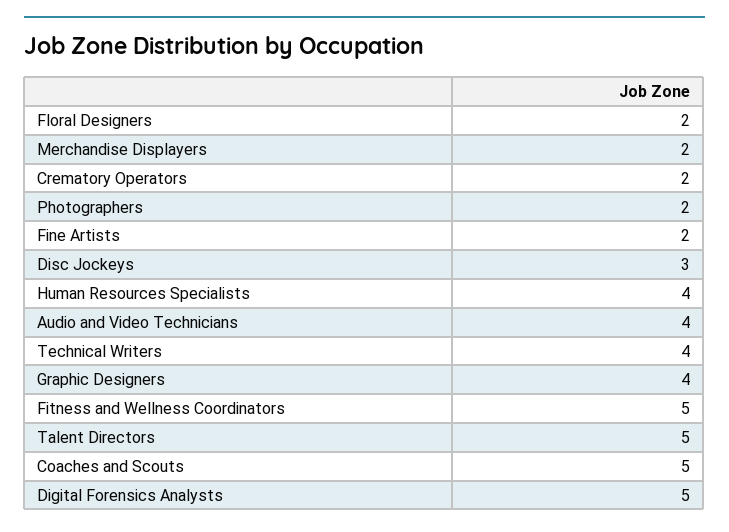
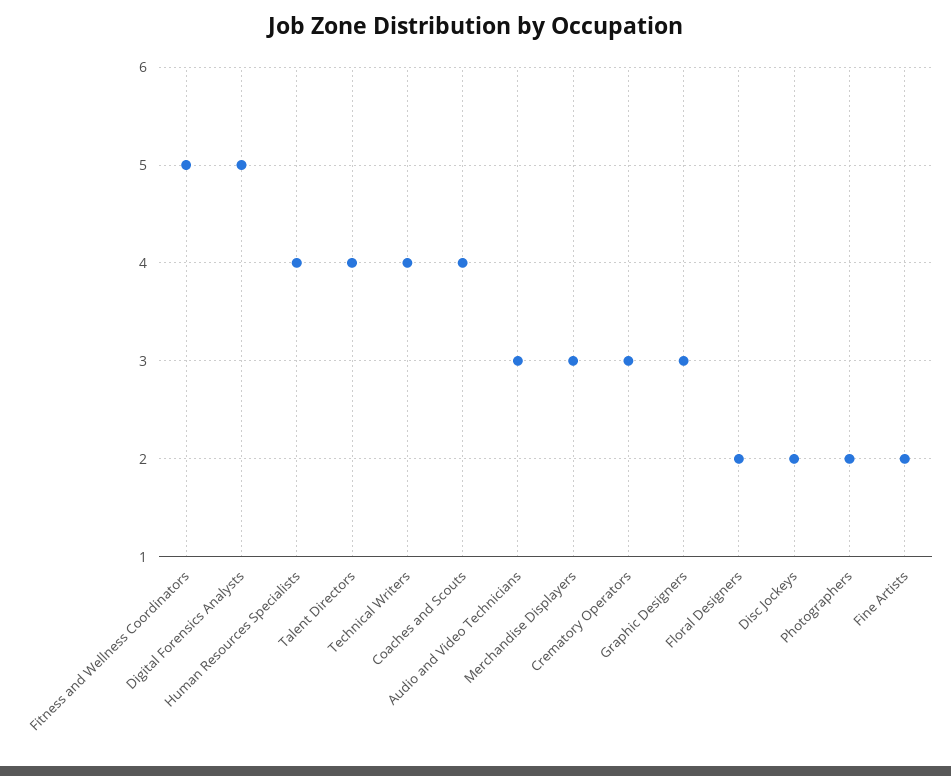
Merchandise Displayers: 2 -> 3
Crematory Operators: 2 -> 3
Disc Jockeys: 3 -> 2
Audio and Video Technicians: 4 -> 3
Graphic Designers: 4 -> 3
Talent Directors: 5 -> 4
Coaches and Scouts: 5 -> 4

